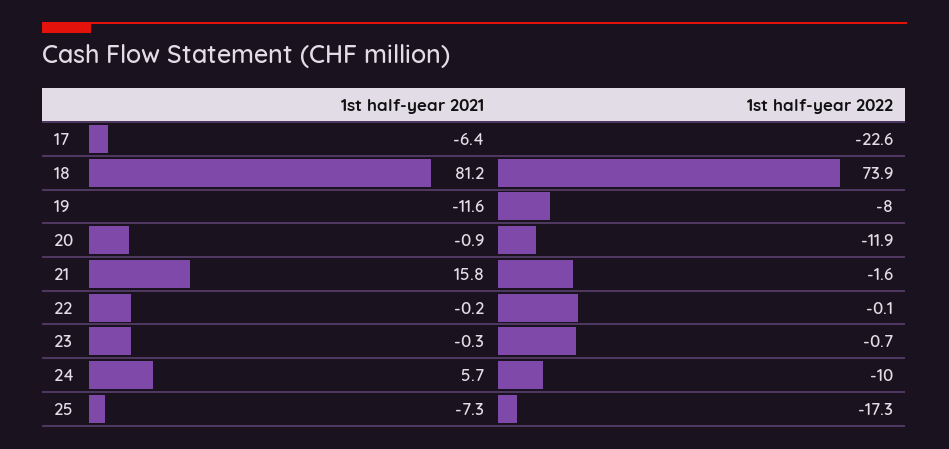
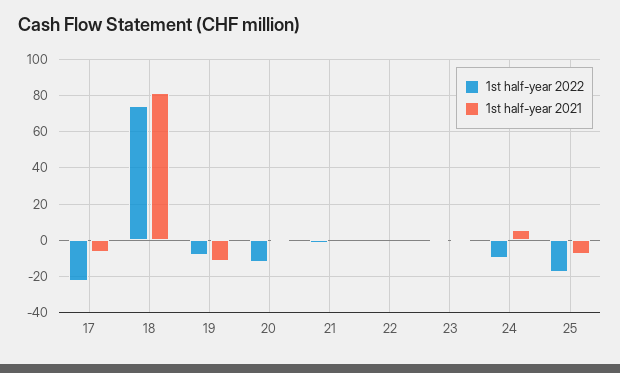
1st half-year 2021, 21: 15.8 -> 0

